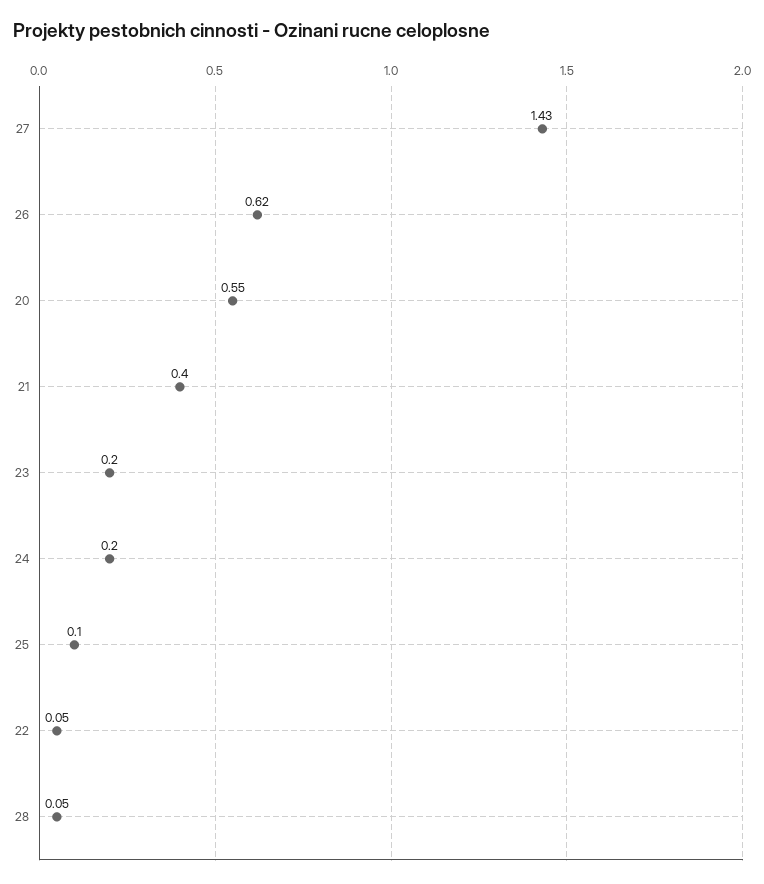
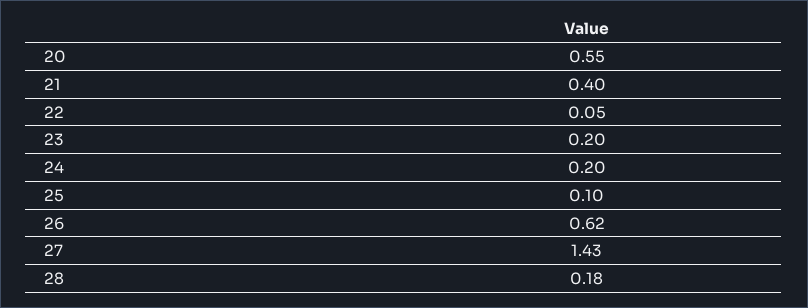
28: 0.05 -> 0.18

